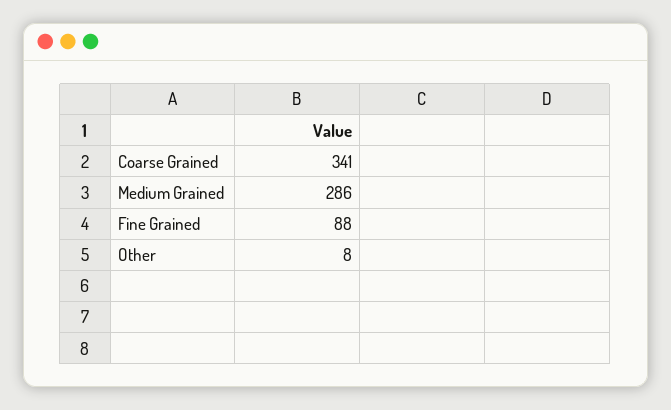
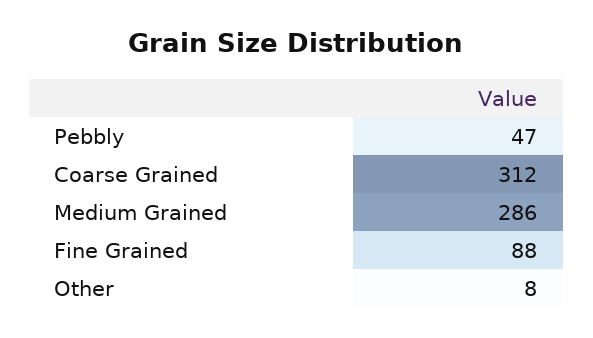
Coarse Grained: 341 -> 312
Pebbly: none -> 47

